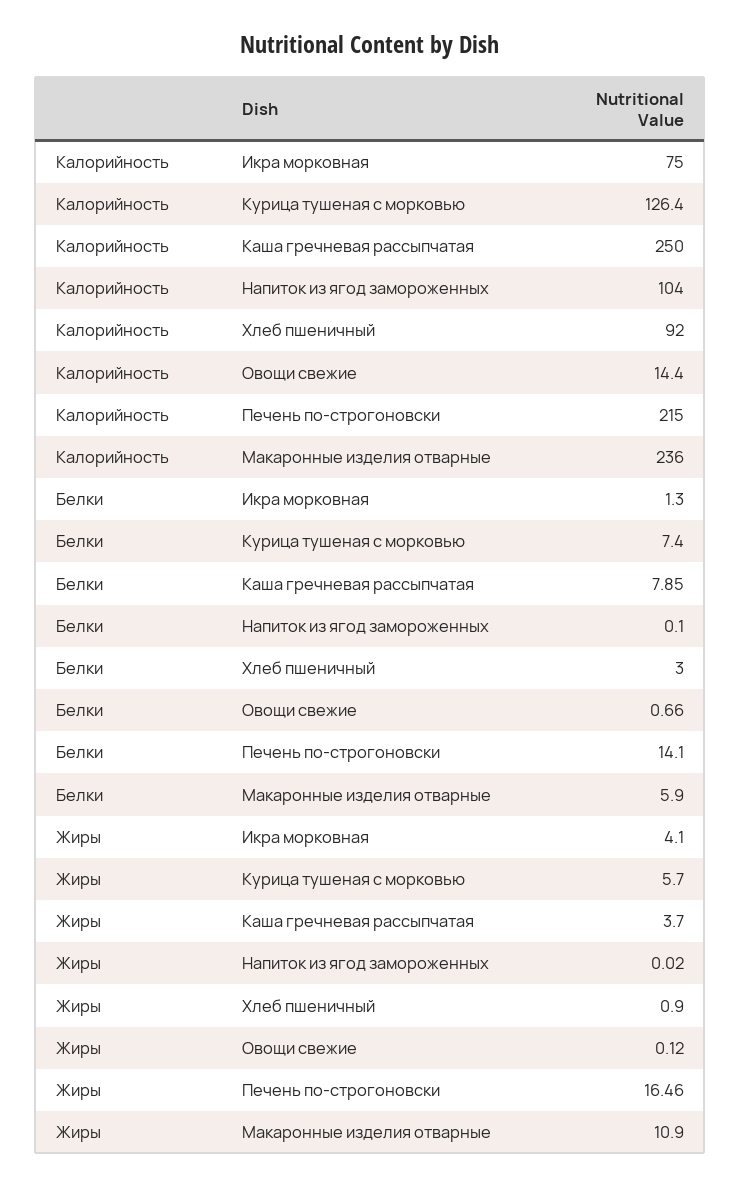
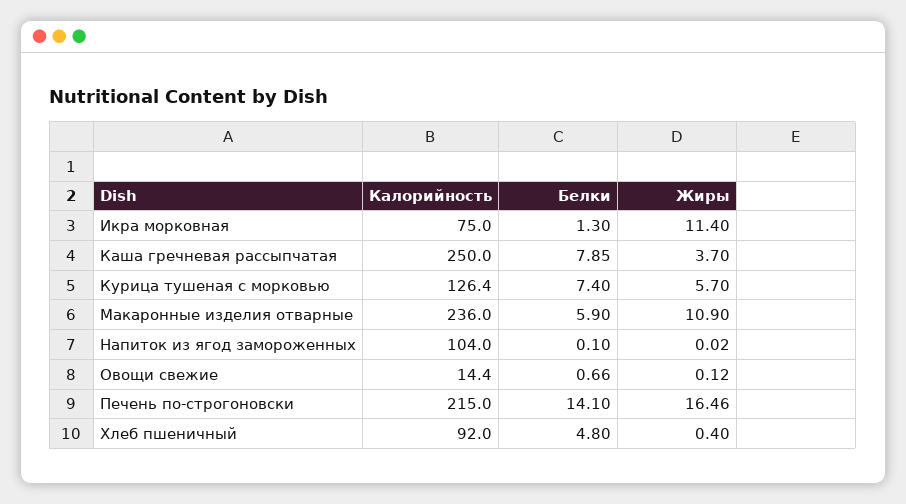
Белки, Хлеб пшеничный: 3 -> 4.8
Жиры, Икра морковная: 4.1 -> 11.4
Жиры, Хлеб пшеничный: 0.9 -> 0.4

